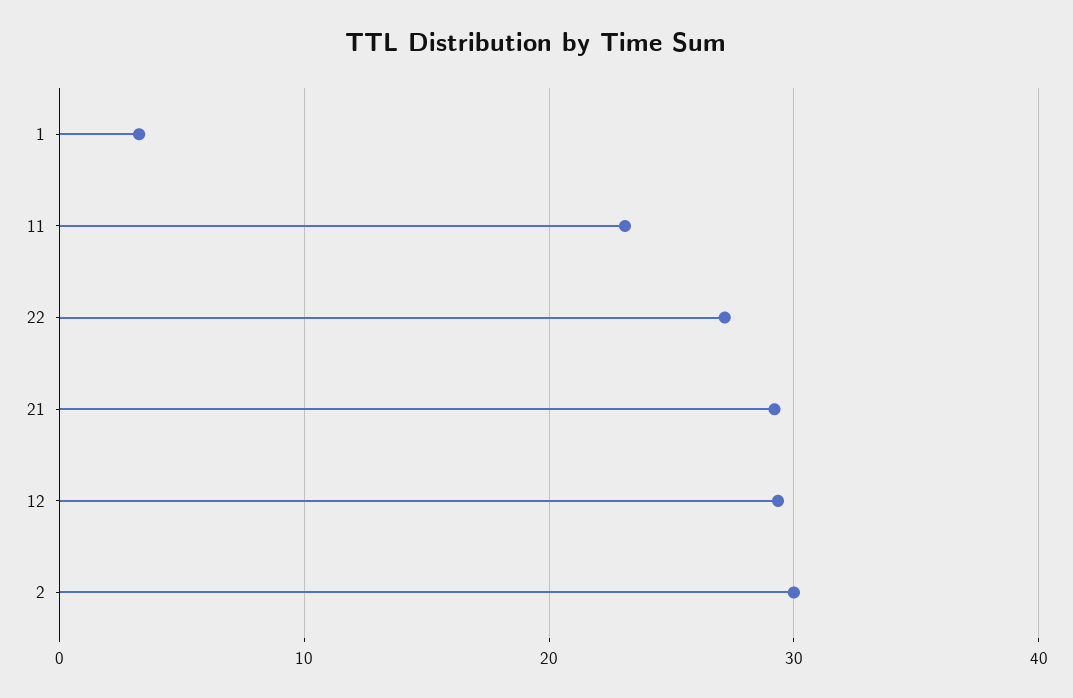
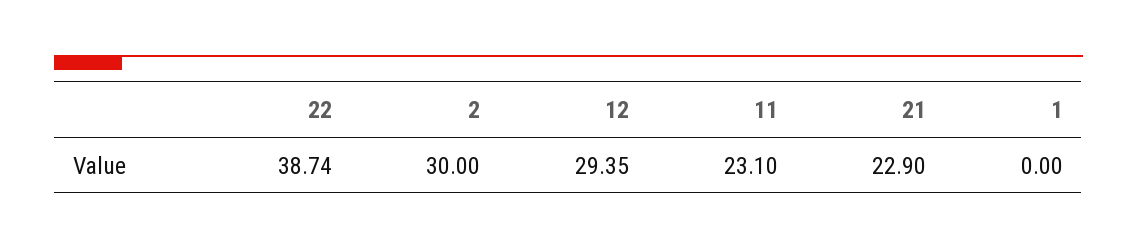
1: 3 -> 0
22: 27 -> 38.74
21: 29 -> 22.9

